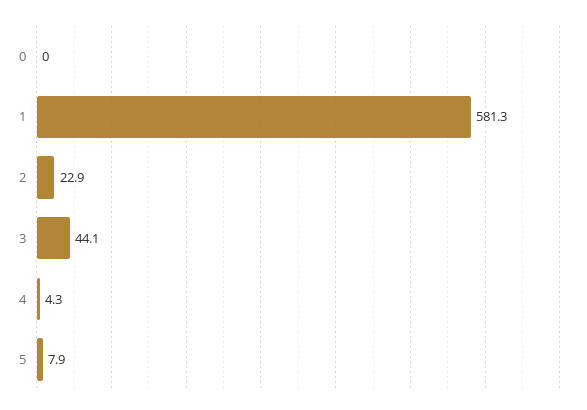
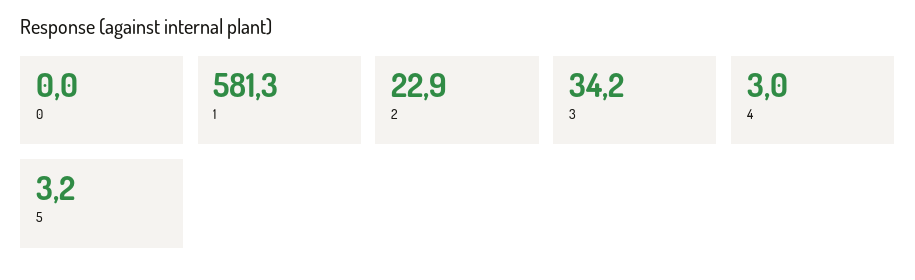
3: 44.1 -> 34.2
4: 4.3 -> 3
5: 7.9 -> 3.2

